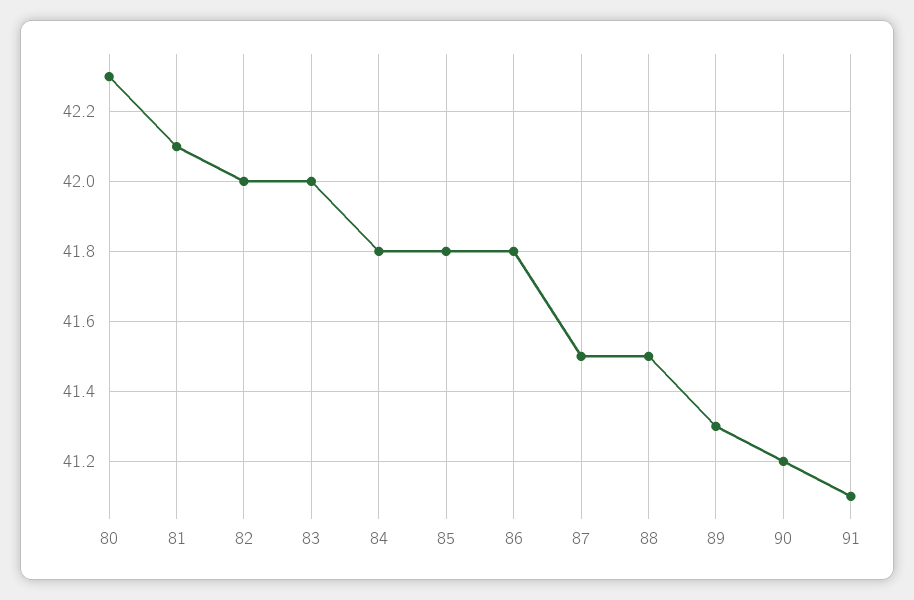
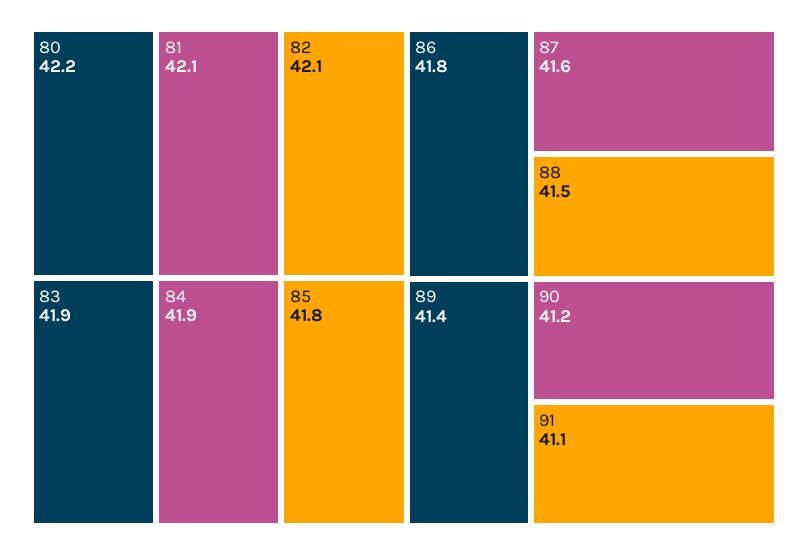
80: 42.3 -> 42.2
82: 42 -> 42.1
83: 42 -> 41.9
84: 41.8 -> 41.9
87: 41.5 -> 41.6
89: 41.3 -> 41.4

